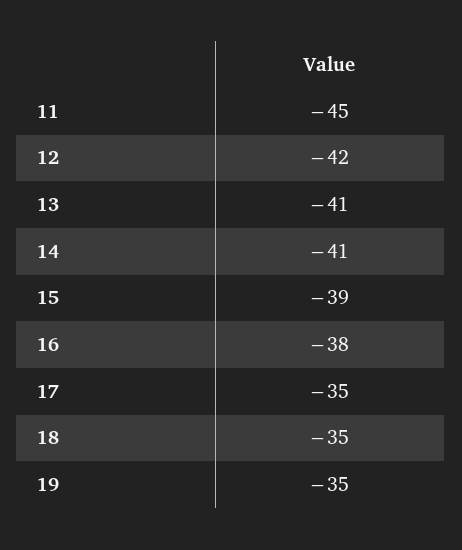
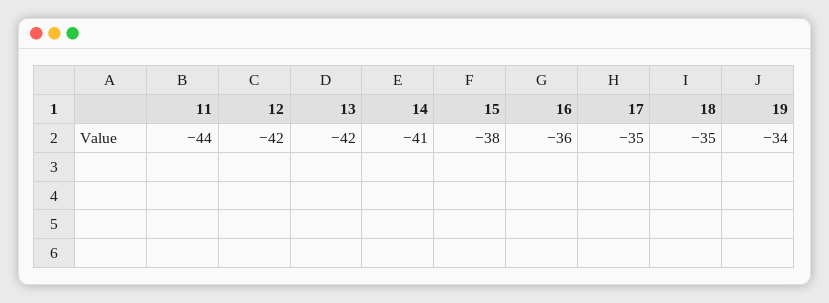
11: -45 -> -44
13: -41 -> -42
15: -39 -> -38
16: -38 -> -36
19: -35 -> -34

